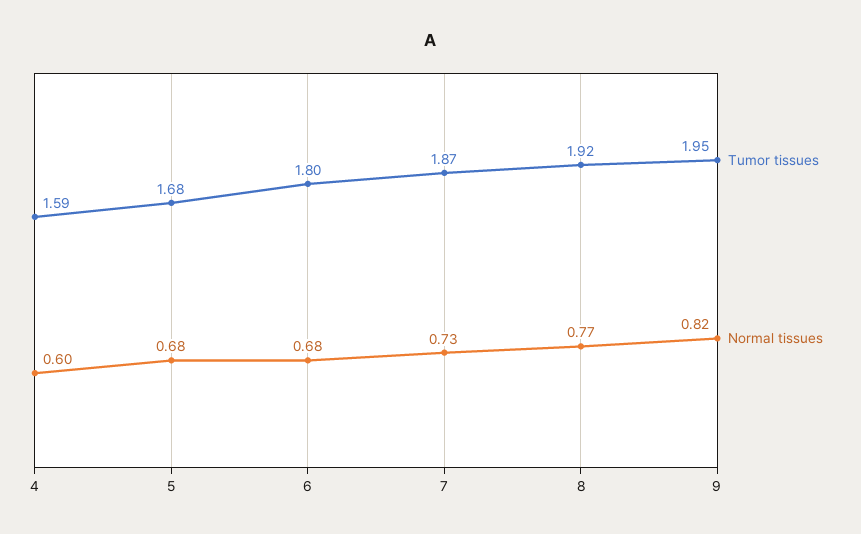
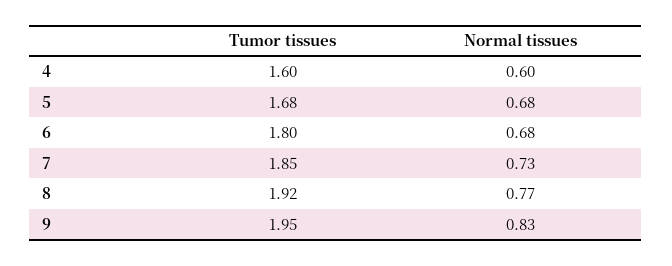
Tumor tissues, 4: 1.59 -> 1.6
Tumor tissues, 7: 1.87 -> 1.85
Normal tissues, 9: 0.82 -> 0.83

